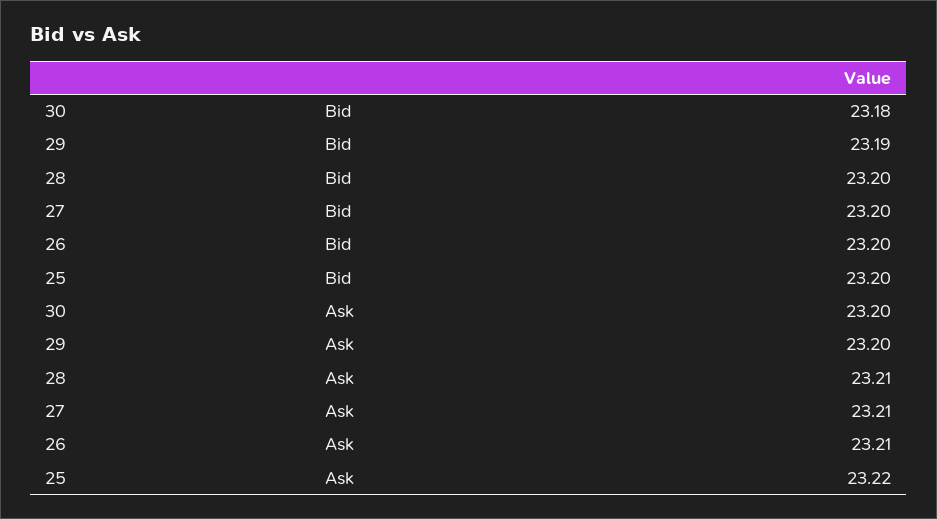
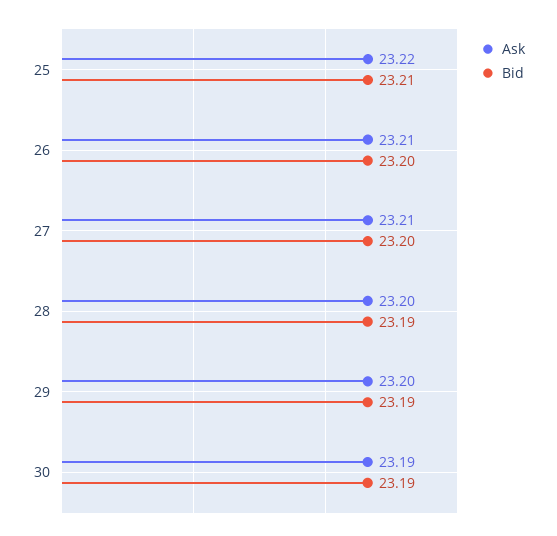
Bid, 30: 23.18 -> 23.19
Bid, 28: 23.2 -> 23.19
Bid, 25: 23.2 -> 23.21
Ask, 30: 23.2 -> 23.19
Ask, 28: 23.21 -> 23.2

